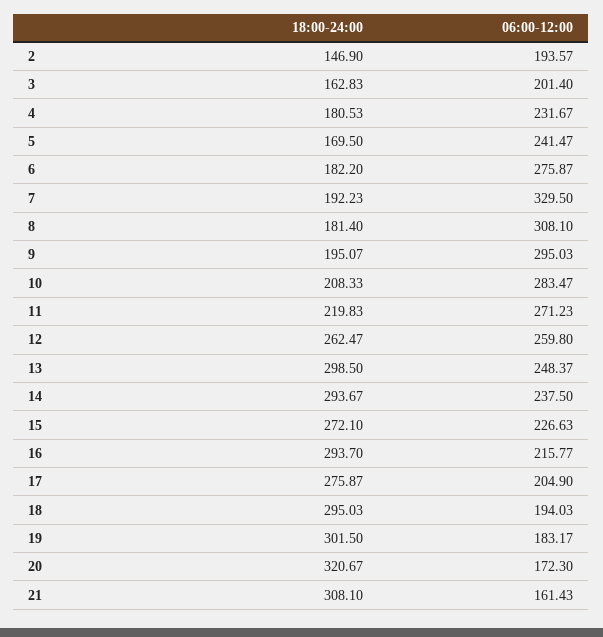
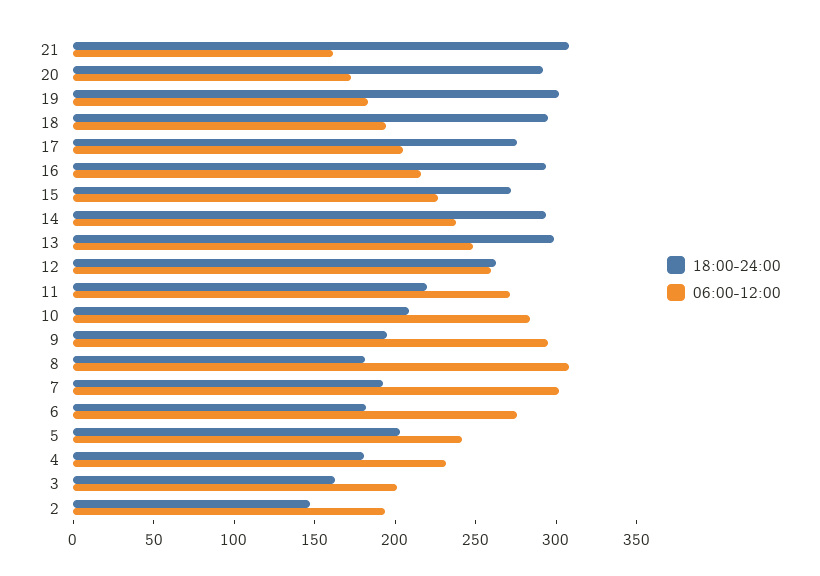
18:00-24:00, 5: 169.5 -> 200
06:00-12:00, 7: 329.5 -> 300
18:00-24:00, 20: 320.67 -> 290

